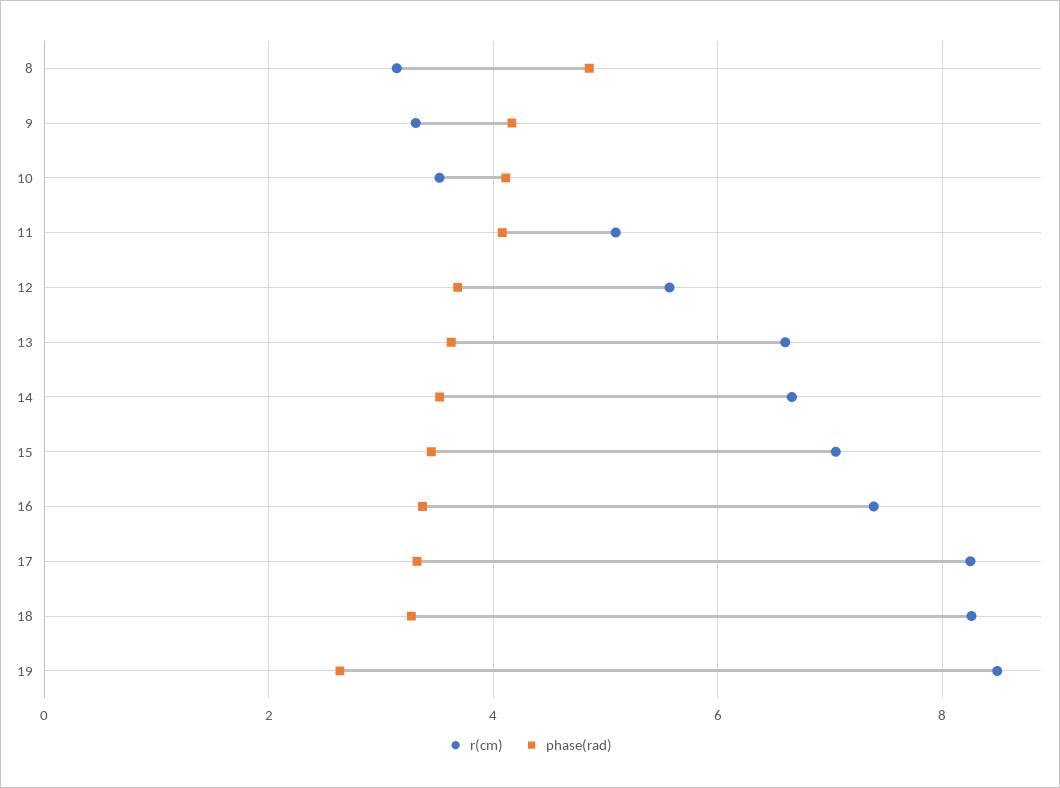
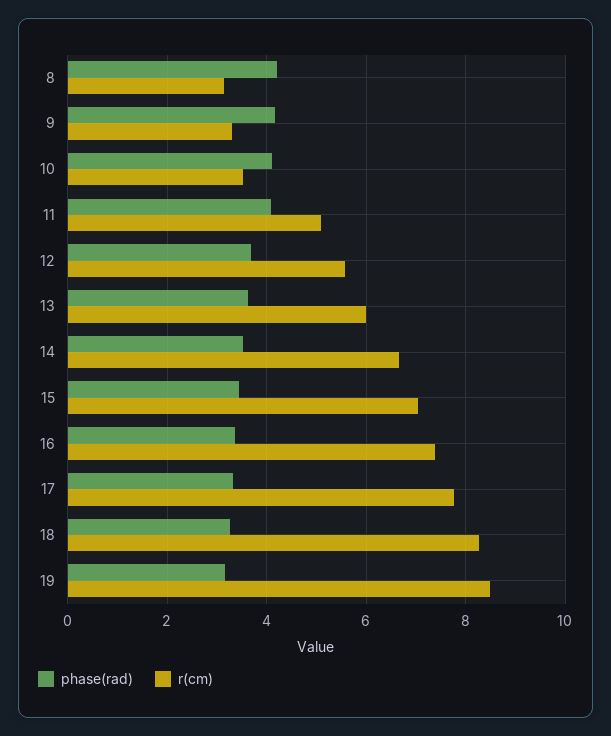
phase(rad), 8: 4.8 -> 4.2
r(cm), 13: 6.6 -> 6
r(cm), 17: 8.2 -> 7.8
phase(rad), 19: 2.6 -> 3.2

